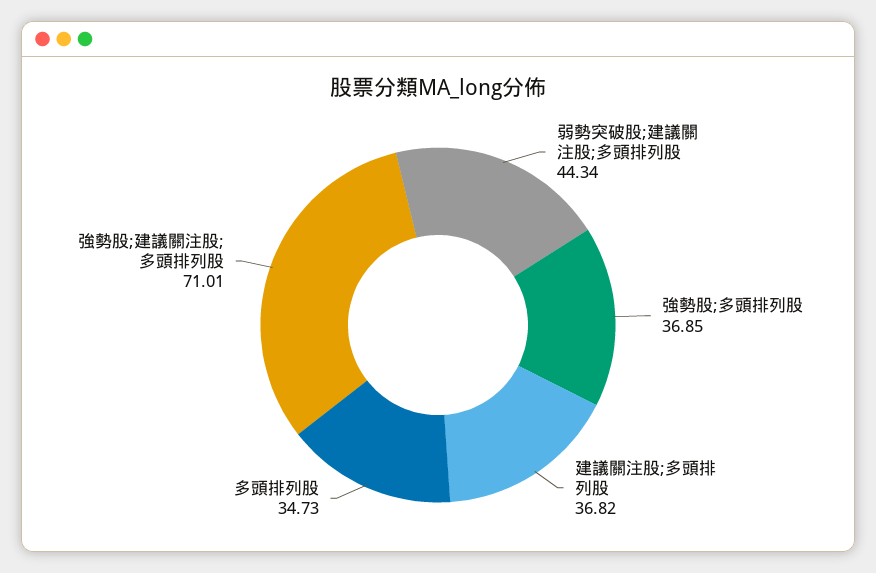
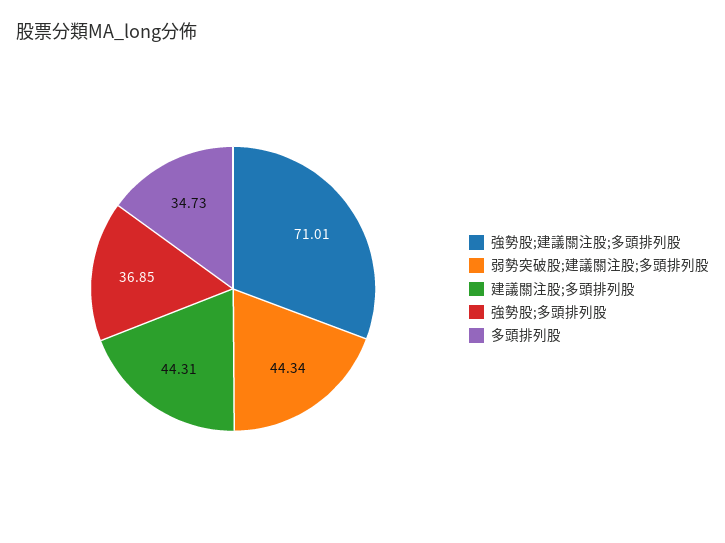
建議關注股;多頭排列股: 36.82 -> 44.31

